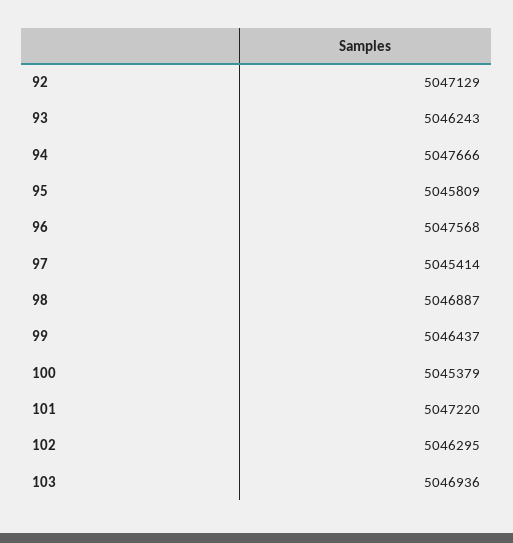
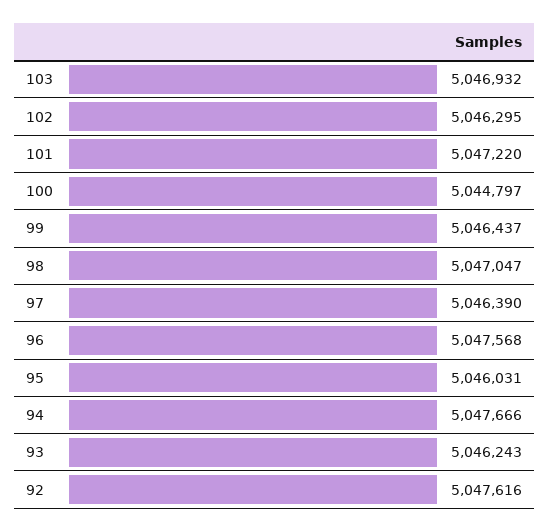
92: 5047129 -> 5047616
95: 5045809 -> 5046031
97: 5045414 -> 5046390
98: 5046887 -> 5047047
100: 5045379 -> 5044797
103: 5046936 -> 5046932

